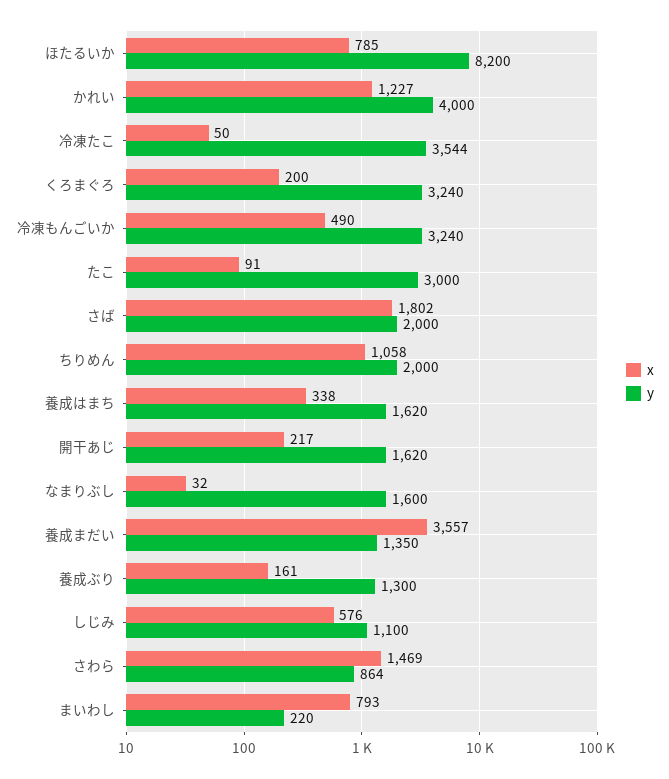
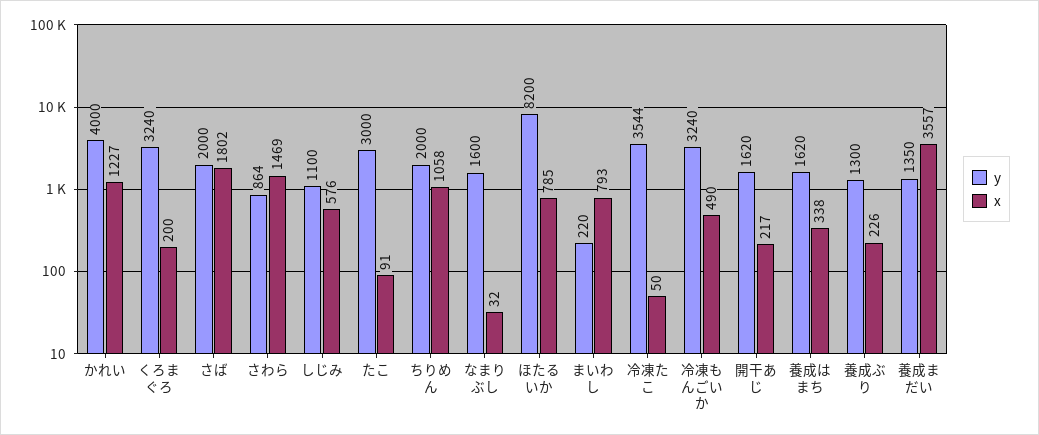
x, 養成ぶり: 161 -> 226

